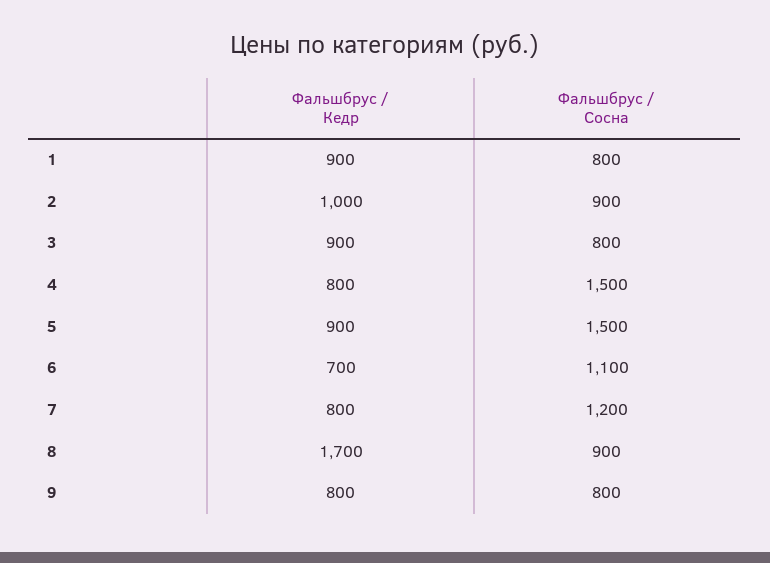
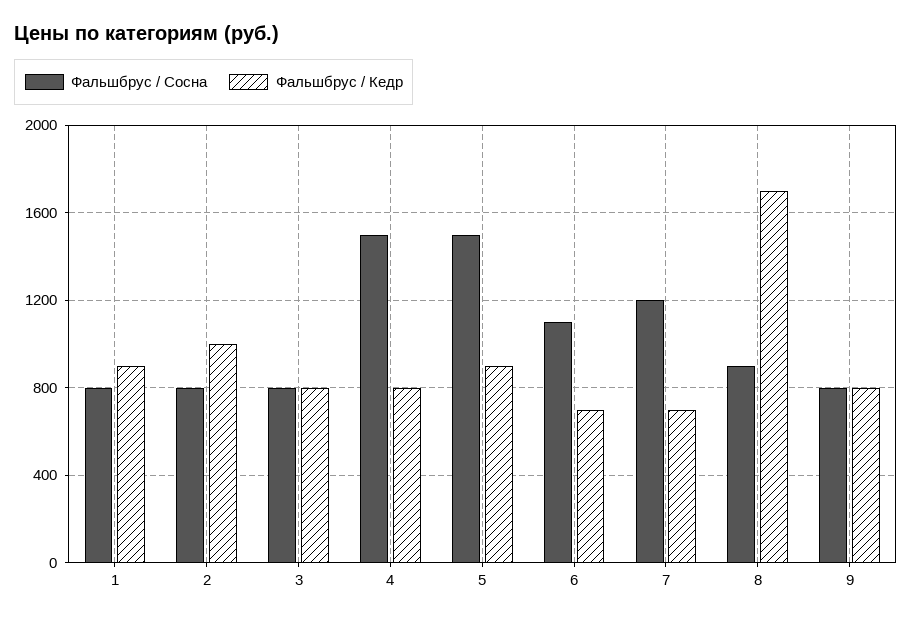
Фальшбрус / Сосна, 2: 900 -> 800
Фальшбрус / Кедр, 3: 900 -> 800
Фальшбрус / Кедр, 7: 800 -> 700

